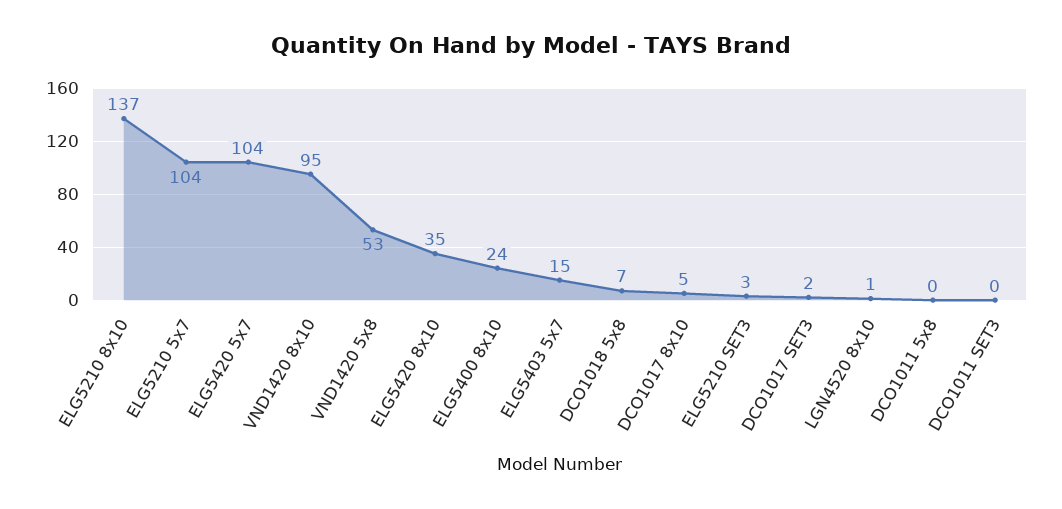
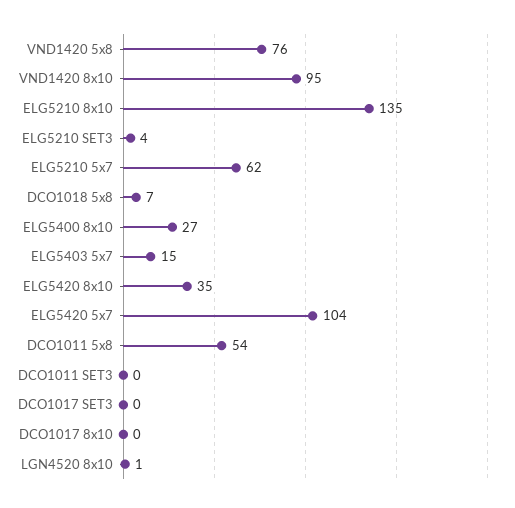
ELG5210 8x10: 137 -> 135
ELG5210 5x7: 104 -> 62
VND1420 5x8: 53 -> 76
ELG5400 8x10: 24 -> 27
DCO1017 8x10: 5 -> 0
ELG5210 SET3: 3 -> 4
DCO1017 SET3: 2 -> 0
DCO1011 5x8: 0 -> 54

